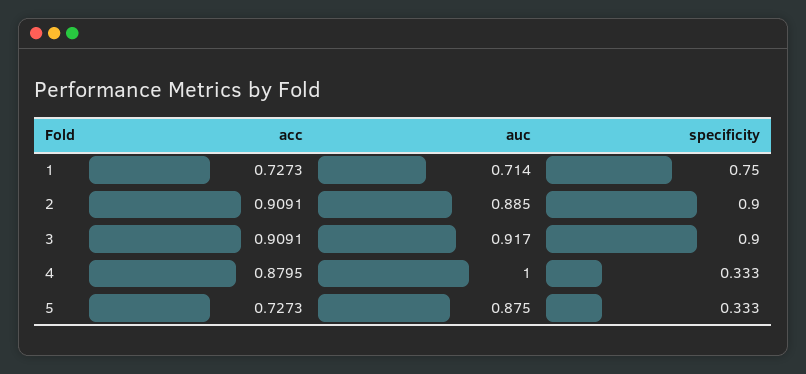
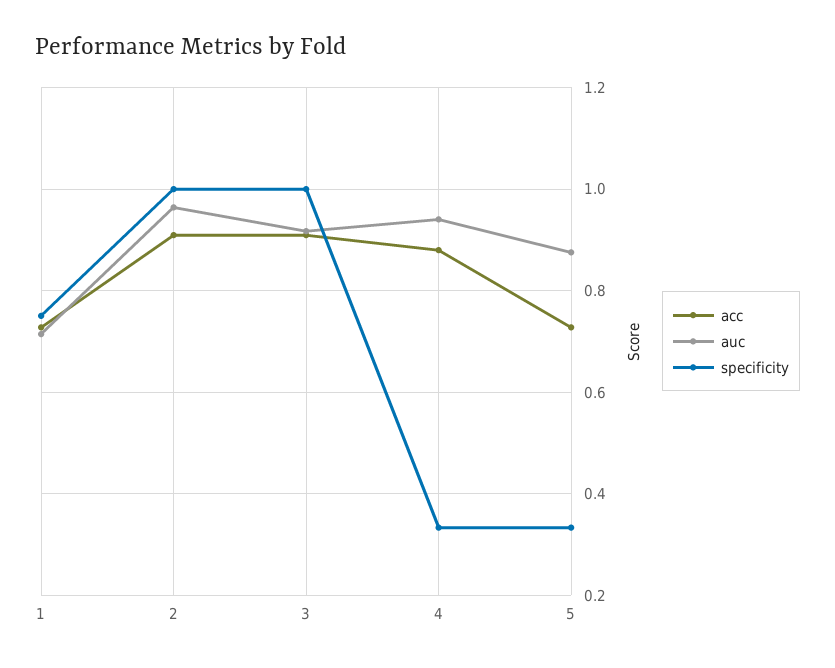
auc, 2: 0.885 -> 0.96
specificity, 2: 0.9 -> 1
specificity, 3: 0.9 -> 1
auc, 4: 1 -> 0.94

